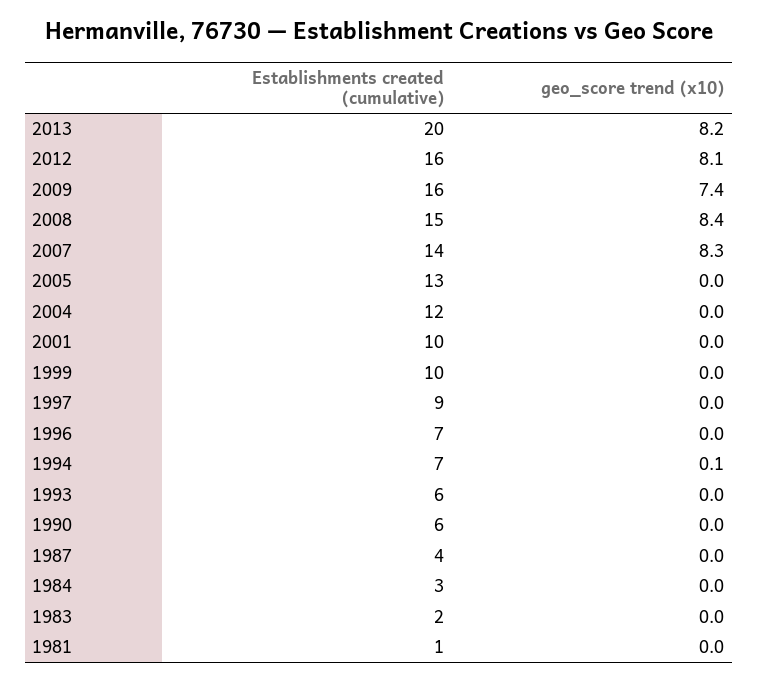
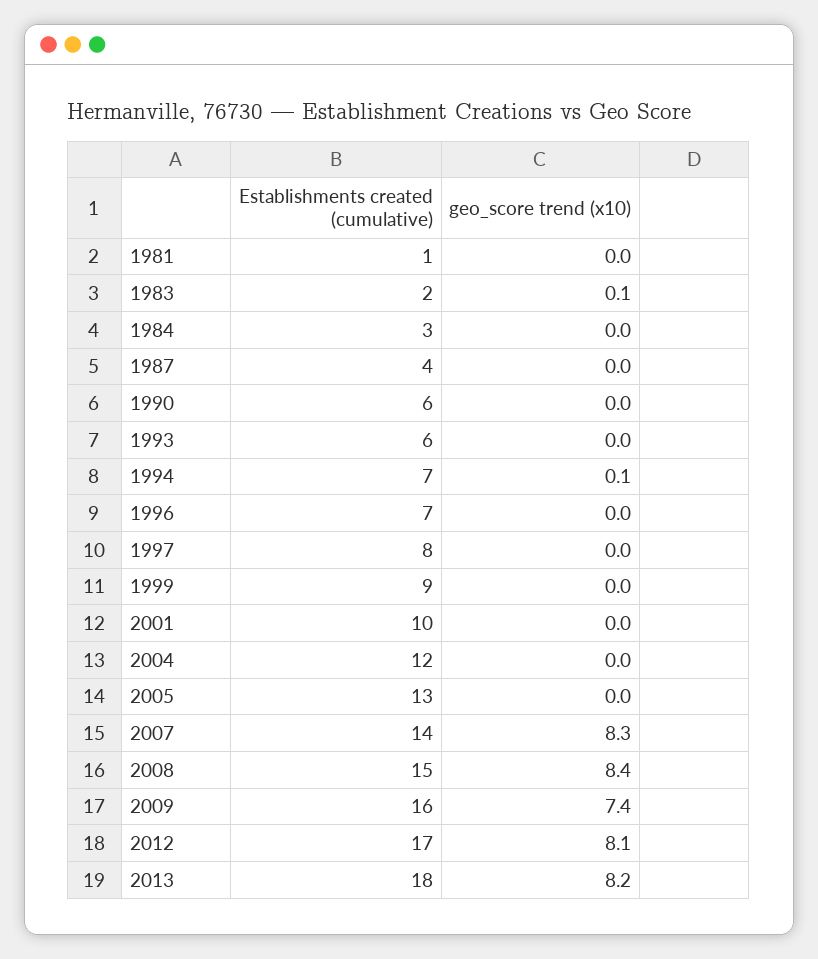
Establishments created (cumulative), 2013: 20 -> 18
Establishments created (cumulative), 2012: 16 -> 17
Establishments created (cumulative), 1999: 10 -> 9
Establishments created (cumulative), 1997: 9 -> 8
geo_score trend (x10), 1983: 0 -> 0.1

